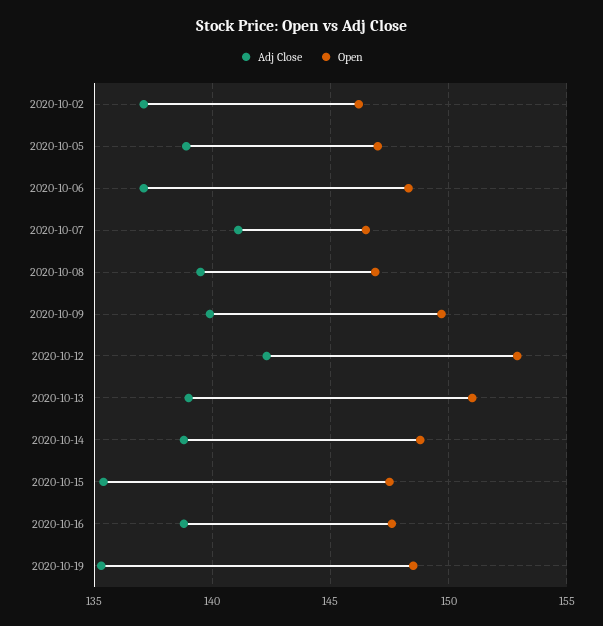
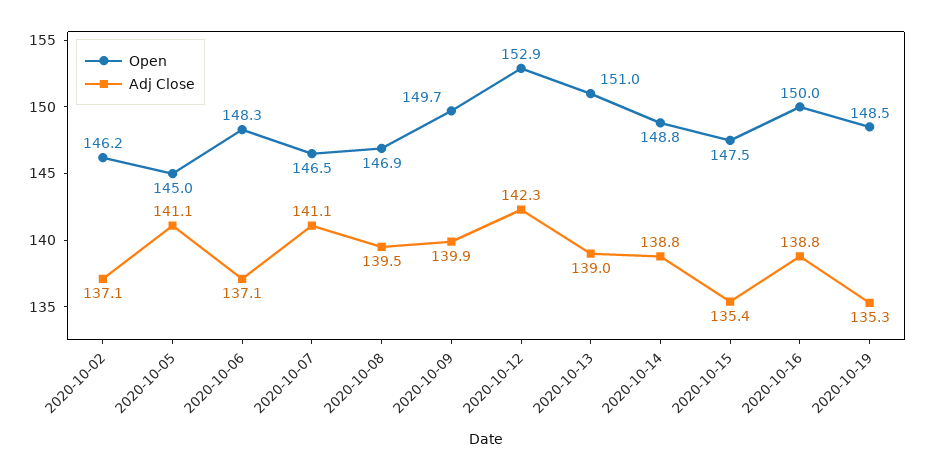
Adj Close, 2020-10-05: 139 -> 141.1
Open, 2020-10-05: 147 -> 145
Open, 2020-10-16: 147.5 -> 150

